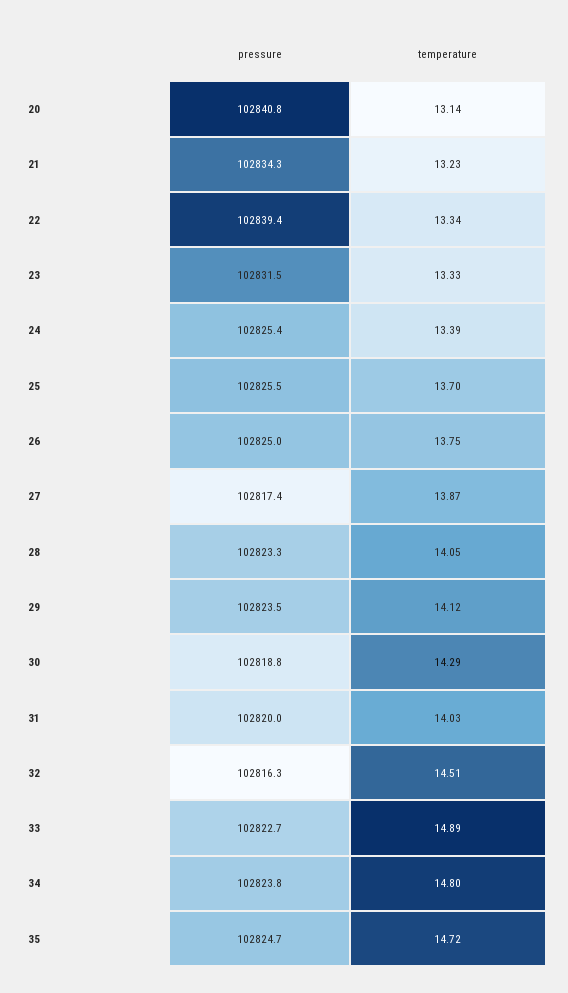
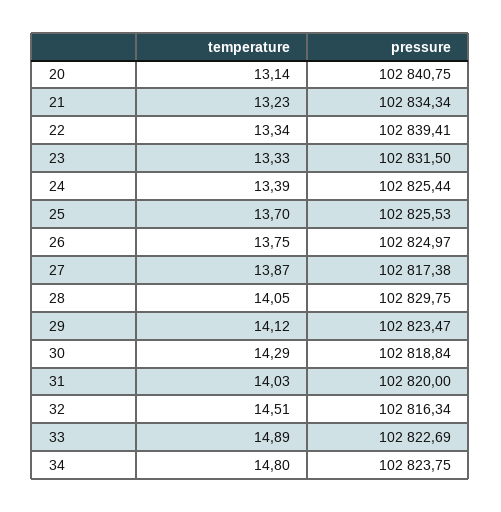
pressure, 28: 102823.3 -> 102829.75
pressure, 35: 102824.7 -> none
temperature, 35: 14.72 -> none

